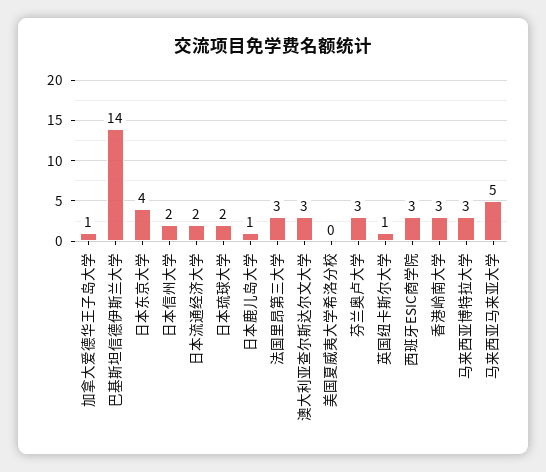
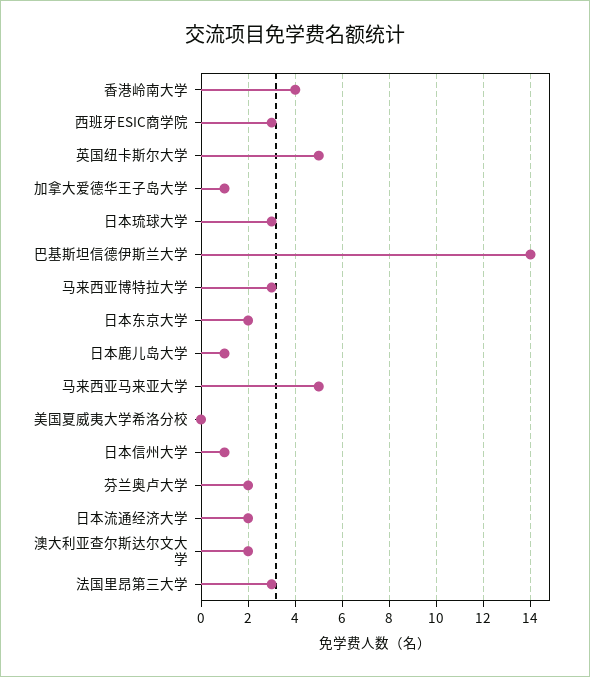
日本东京大学: 4 -> 2
日本信州大学: 2 -> 1
日本琉球大学: 2 -> 3
澳大利亚查尔斯达尔文大学: 3 -> 2
芬兰奥卢大学: 3 -> 2
英国纽卡斯尔大学: 1 -> 5
香港岭南大学: 3 -> 4

